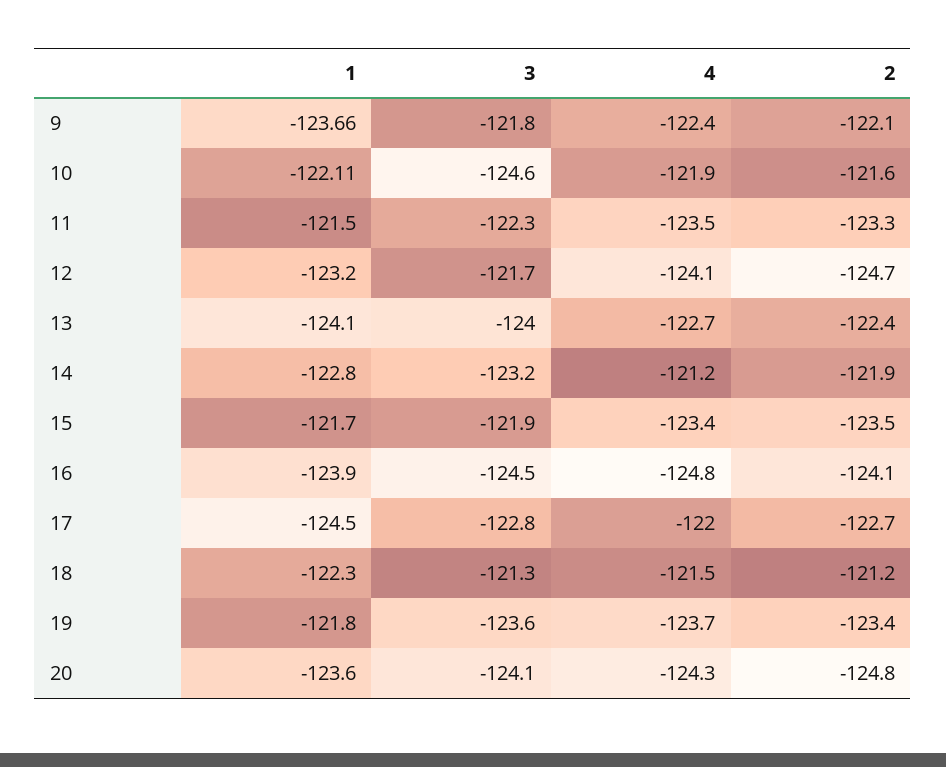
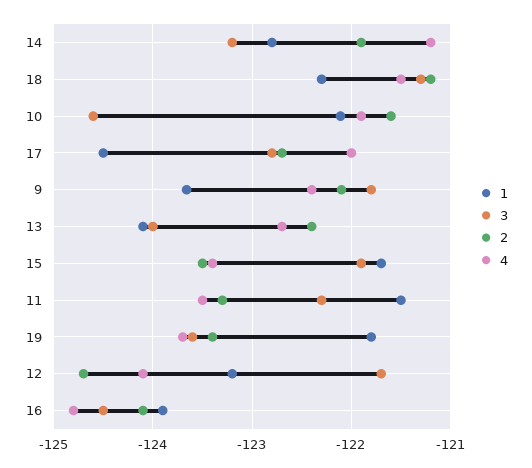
1, 20: -123.6 -> none
3, 20: -124.1 -> none
4, 20: -124.3 -> none
2, 20: -124.8 -> none

